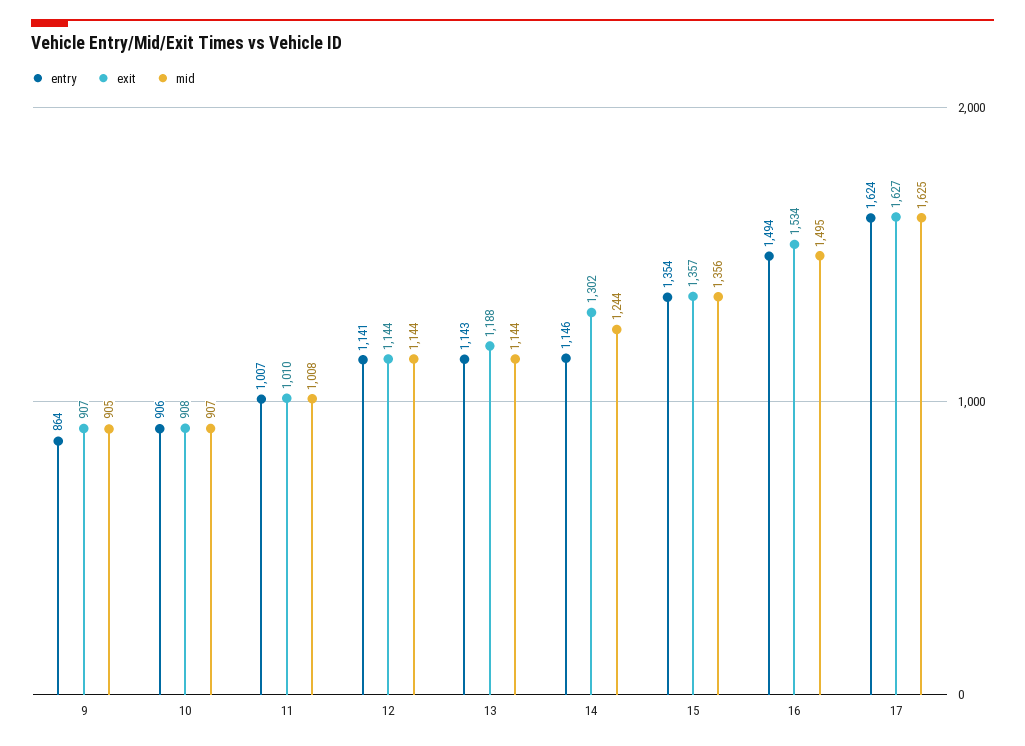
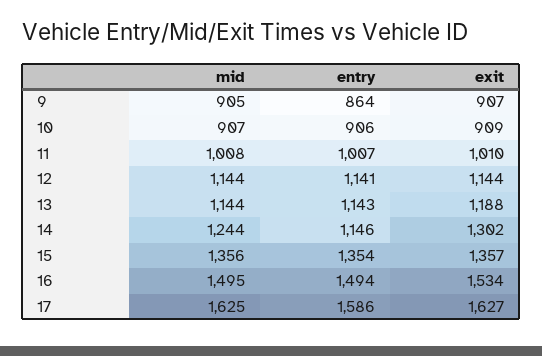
exit, 10: 908 -> 909
entry, 17: 1624 -> 1586

